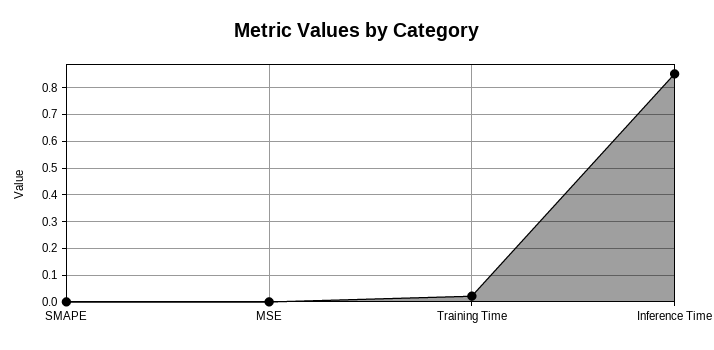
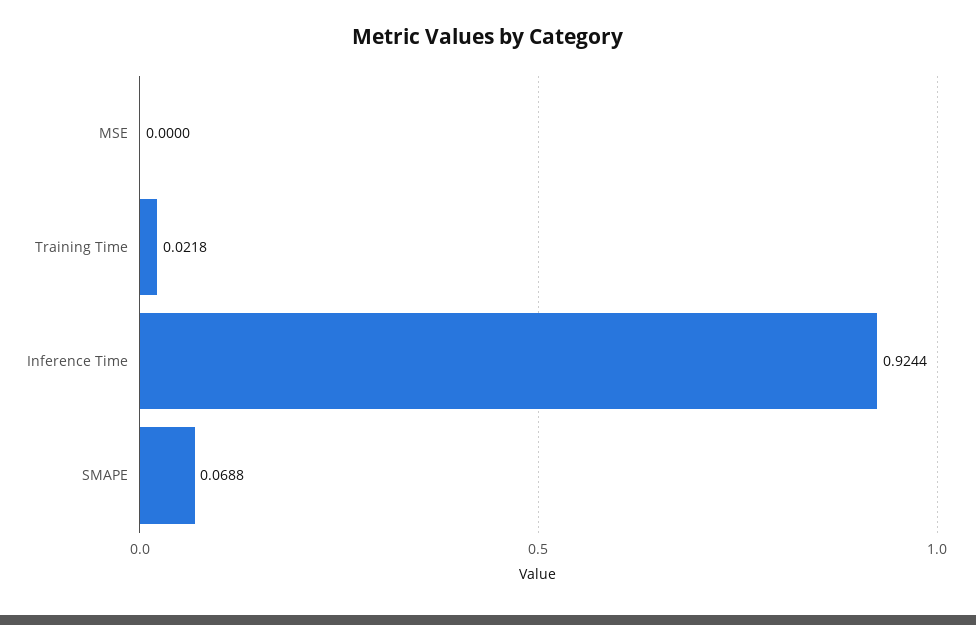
SMAPE: 0 -> 0.0688
Inference Time: 0.85 -> 0.9244

